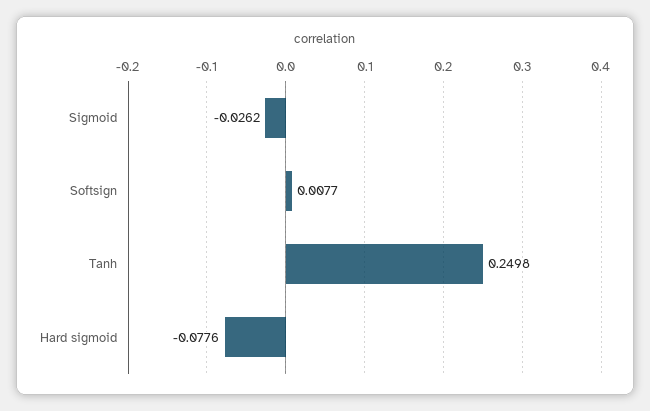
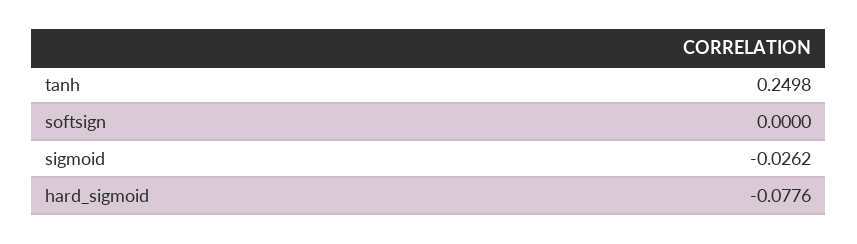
Softsign: 0.0077 -> 0

